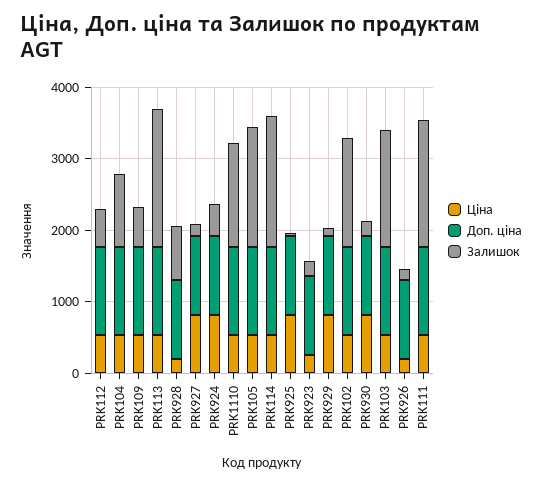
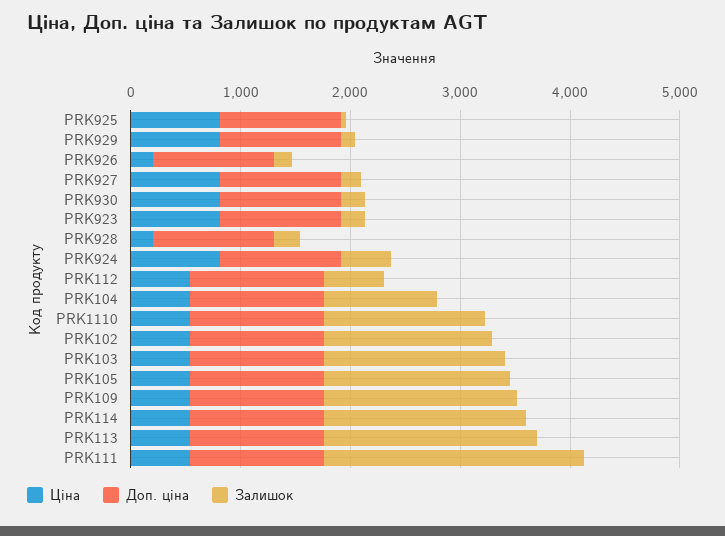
Залишок, PRK109: 600 -> 1800
Залишок, PRK928: 800 -> 200
Ціна, PRK923: 200 -> 800
Залишок, PRK111: 1800 -> 2400

